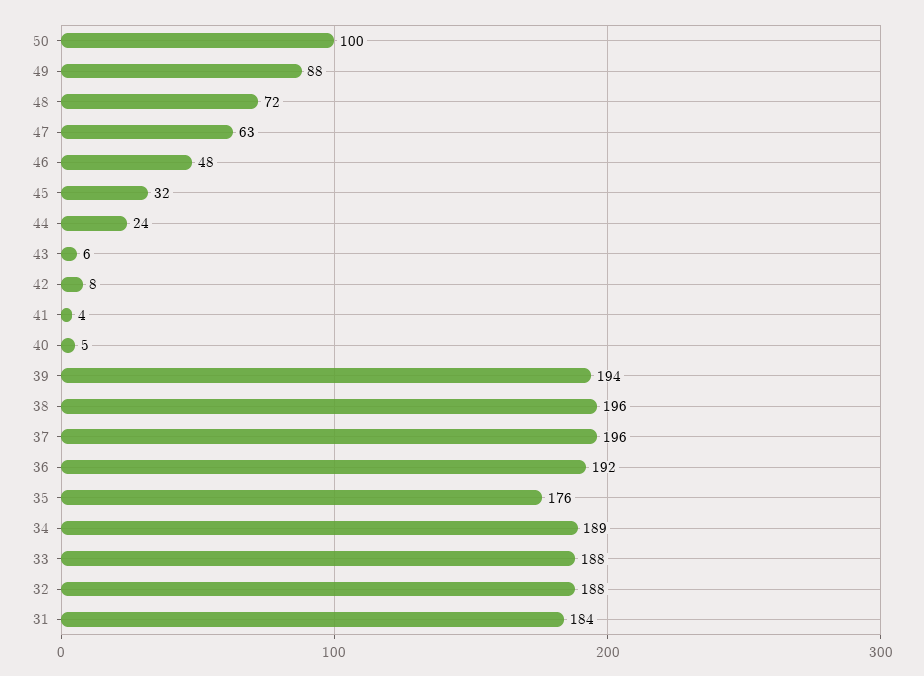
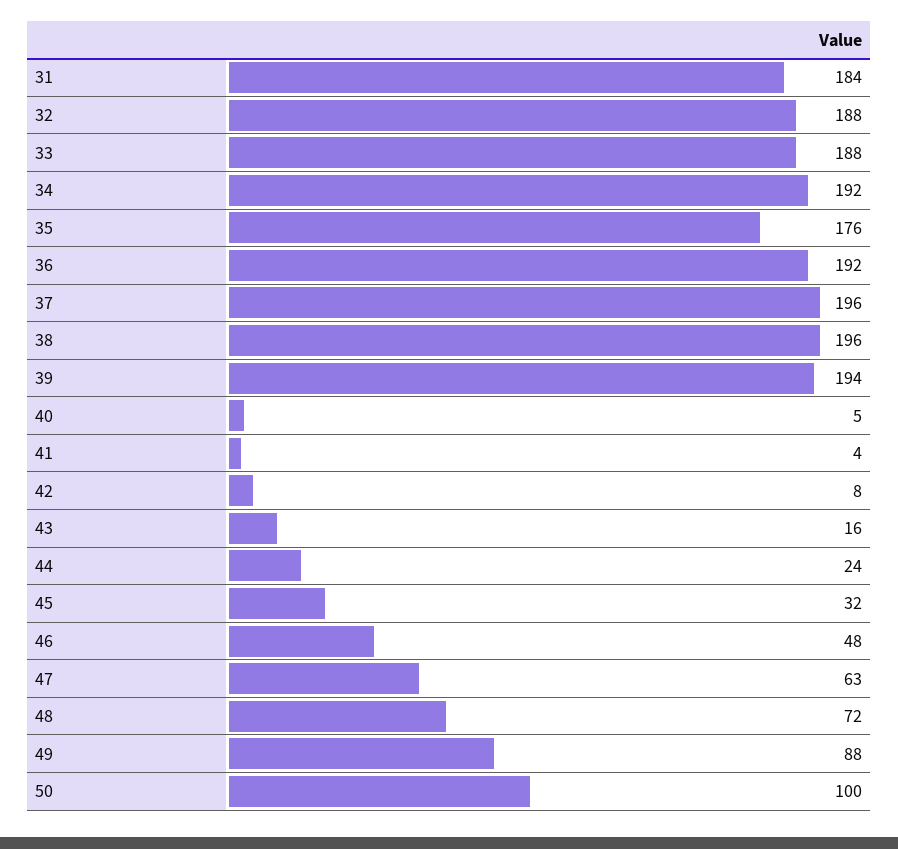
43: 6 -> 16
34: 189 -> 192

